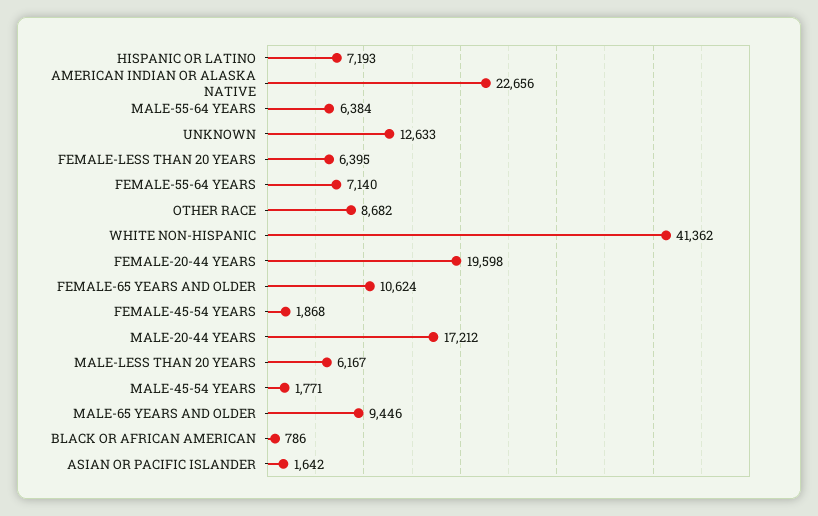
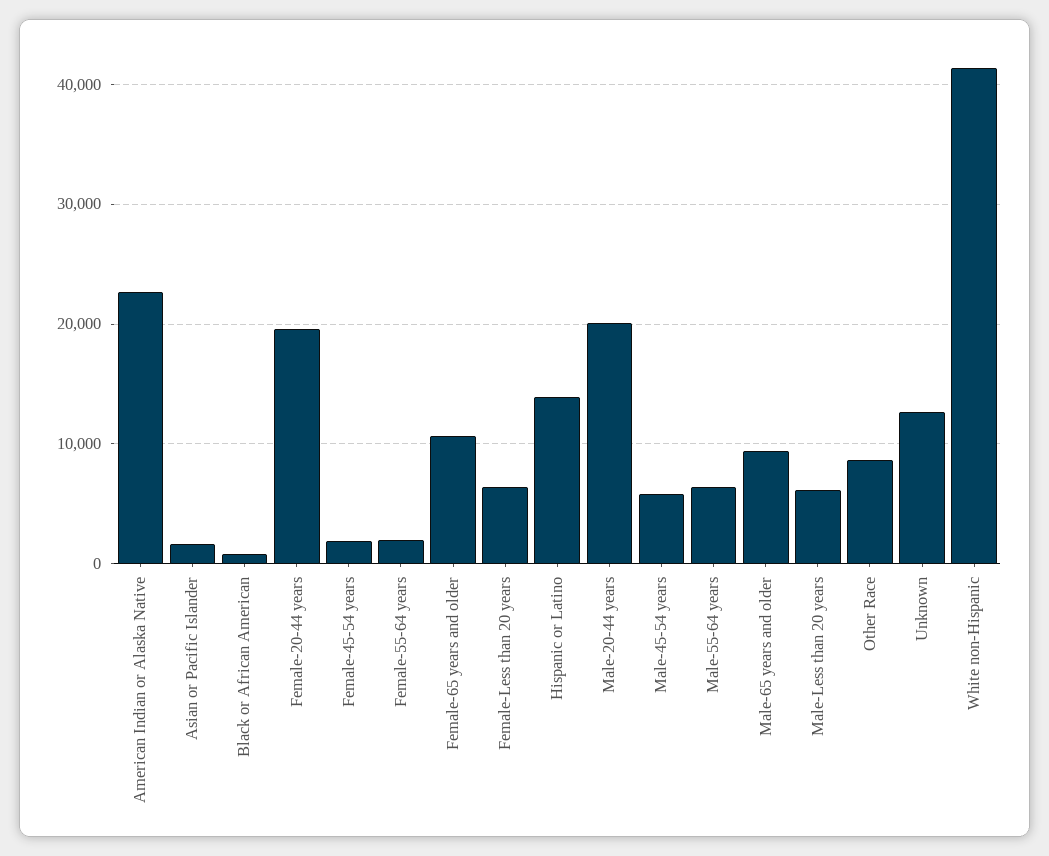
HISPANIC OR LATINO: 7193 -> 14000
FEMALE-55-64 YEARS: 7140 -> 2000
MALE-20-44 YEARS: 17212 -> 20000
MALE-45-54 YEARS: 1771 -> 6000

